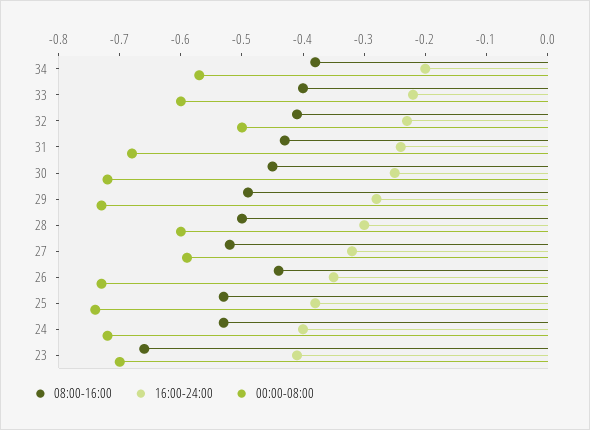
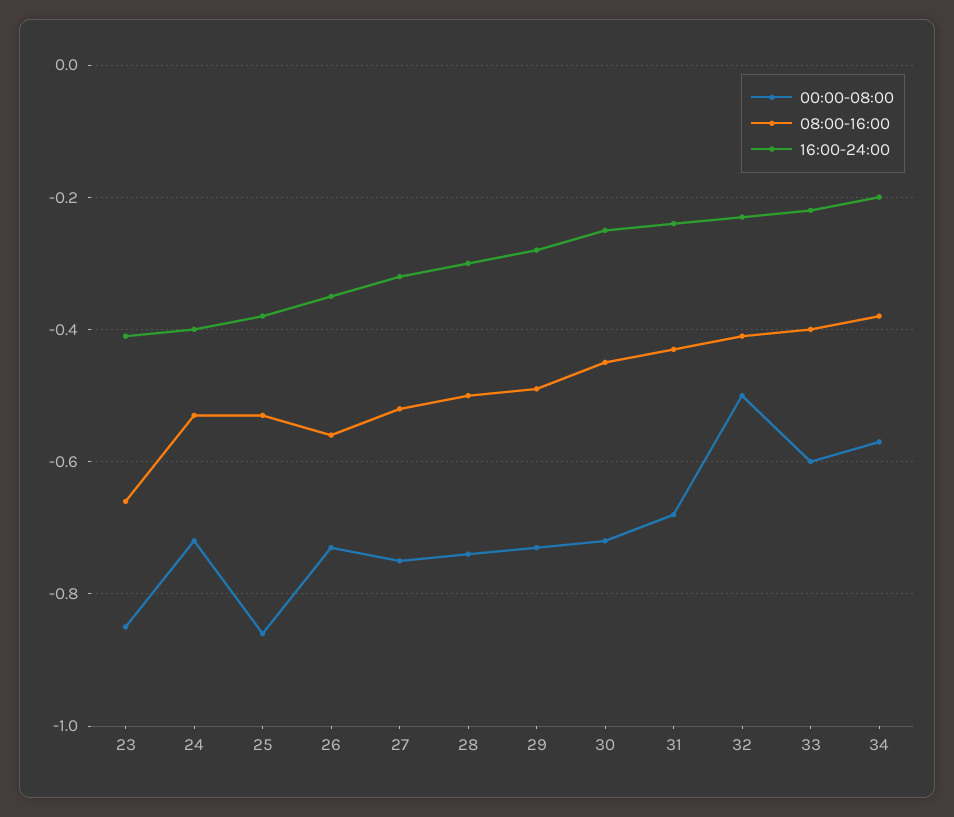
00:00-08:00, 28: -0.6 -> -0.75
00:00-08:00, 27: -0.6 -> -0.75
08:00-16:00, 26: -0.45 -> -0.55
00:00-08:00, 25: -0.75 -> -0.85
00:00-08:00, 23: -0.7 -> -0.85

